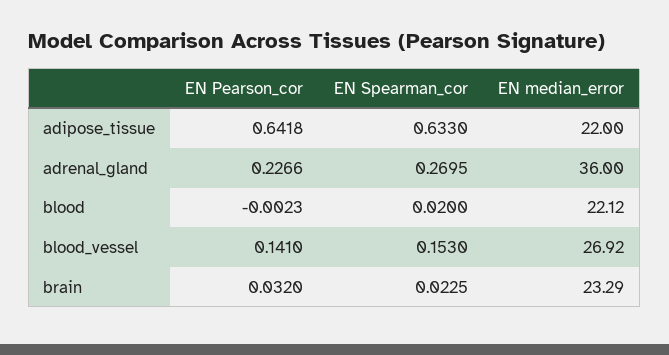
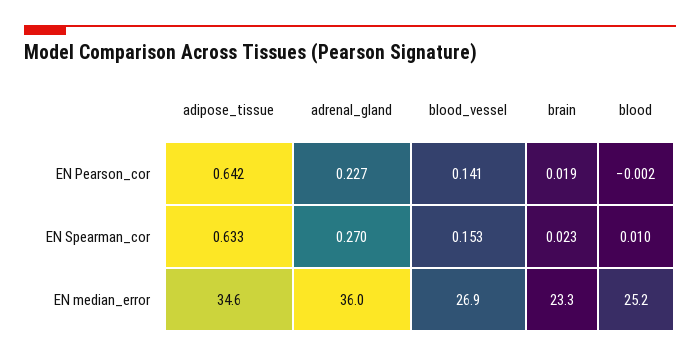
EN median_error, adipose_tissue: 22 -> 34.6
EN Spearman_cor, blood: 0.02 -> 0.01
EN median_error, blood: 22.12 -> 25.2
EN Pearson_cor, brain: 0.032 -> 0.019

